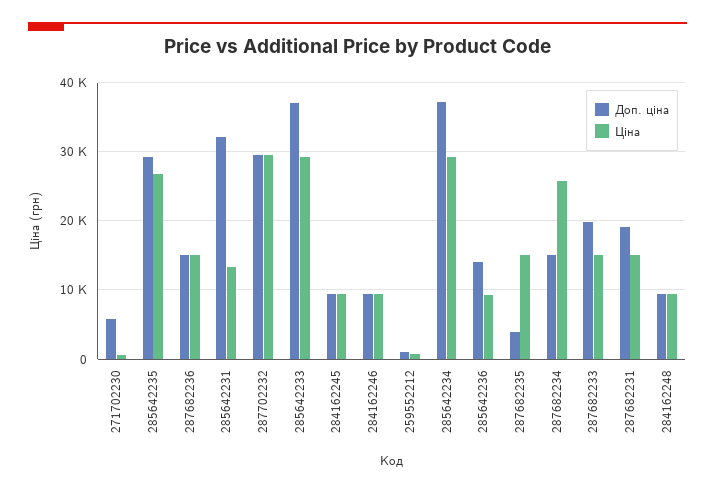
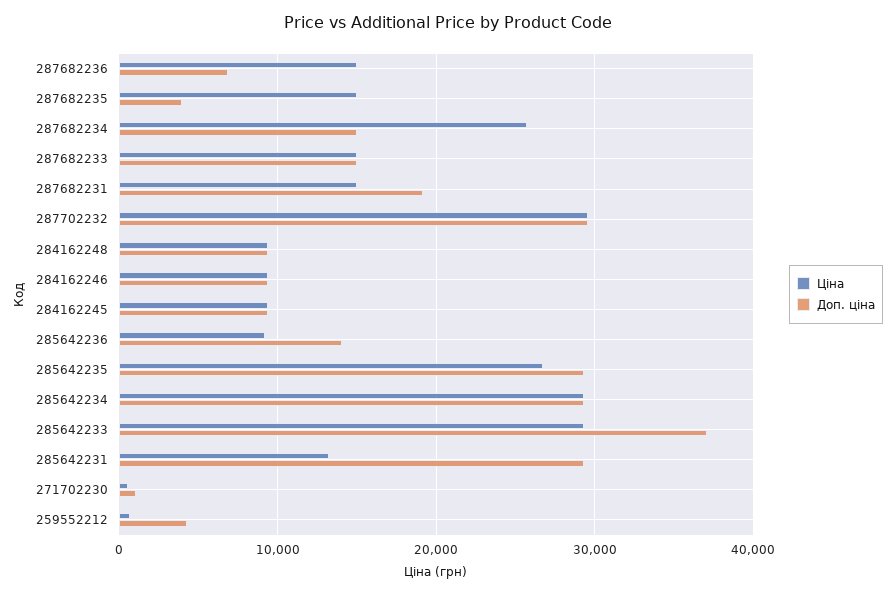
Доп. ціна, 271702230: 6000 -> 1000
Доп. ціна, 287682236: 15000 -> 7000
Доп. ціна, 285642231: 32000 -> 29000
Доп. ціна, 259552212: 1000 -> 4000
Доп. ціна, 285642234: 37000 -> 29000
Доп. ціна, 287682233: 20000 -> 15000

